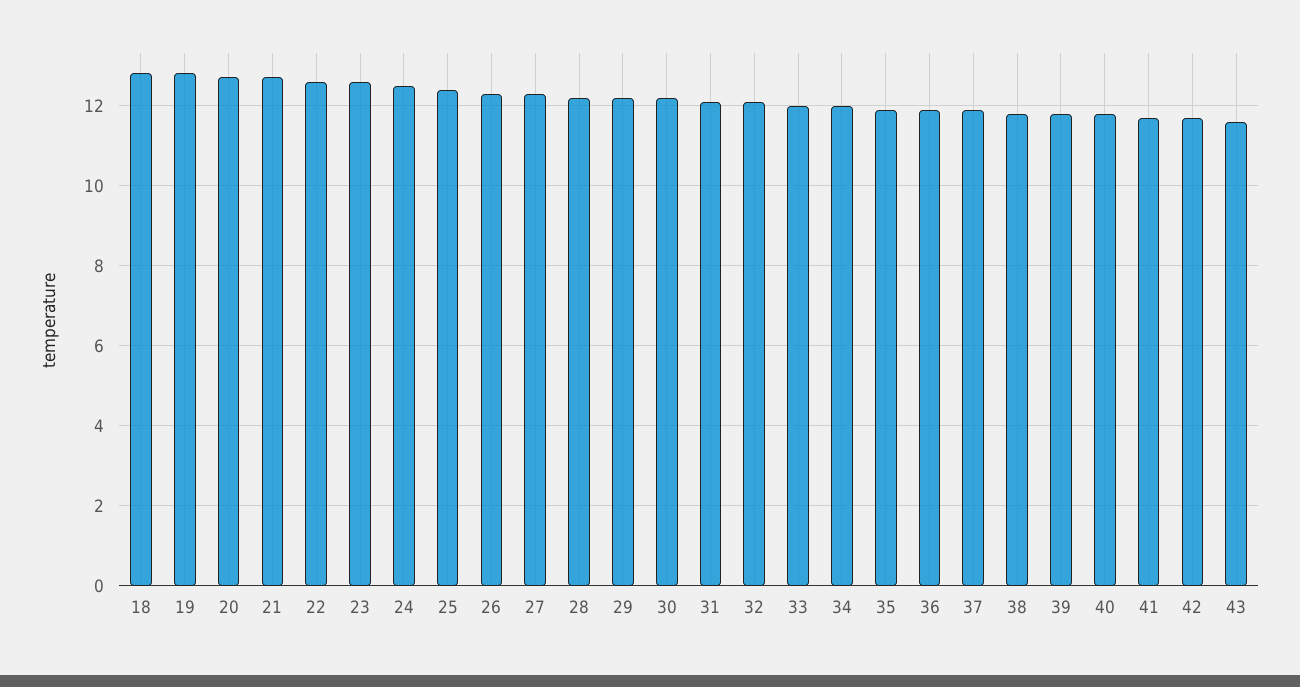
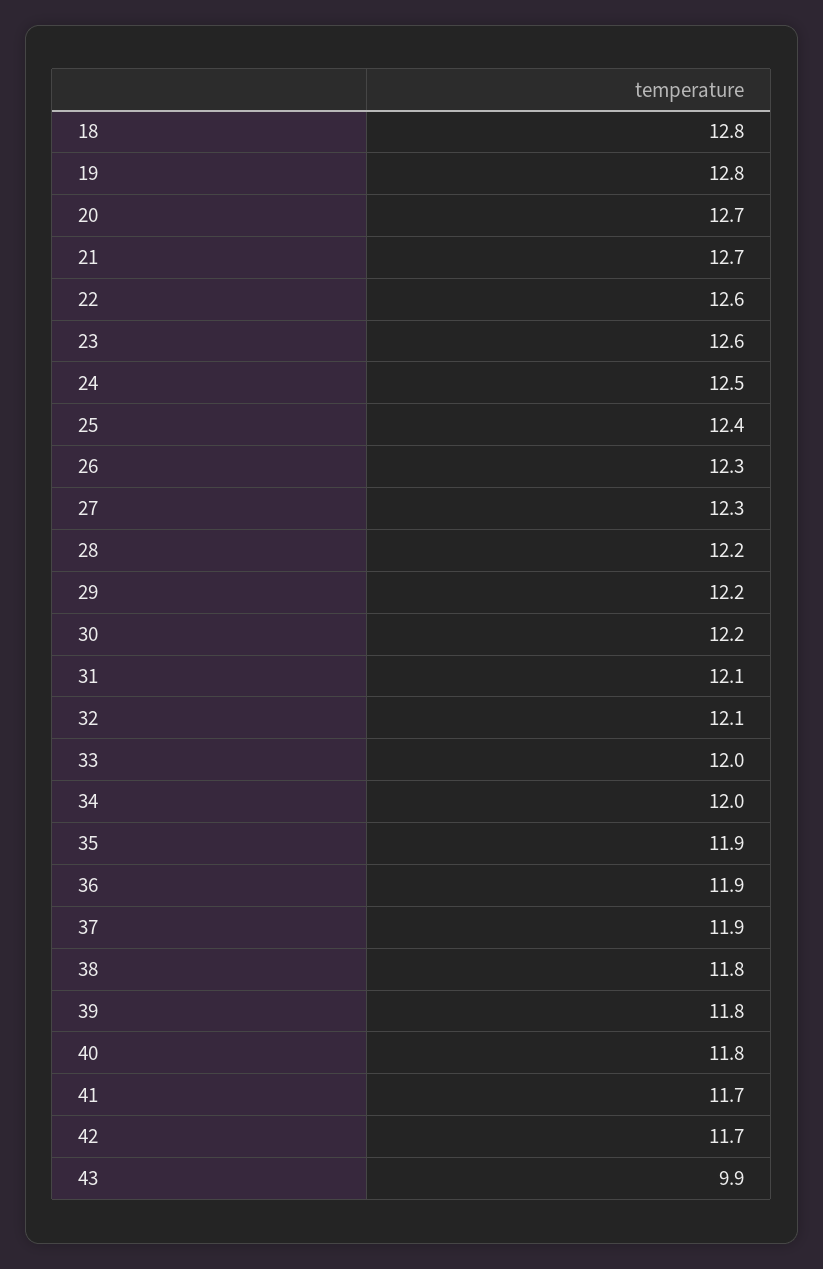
43: 11.5 -> 9.9

